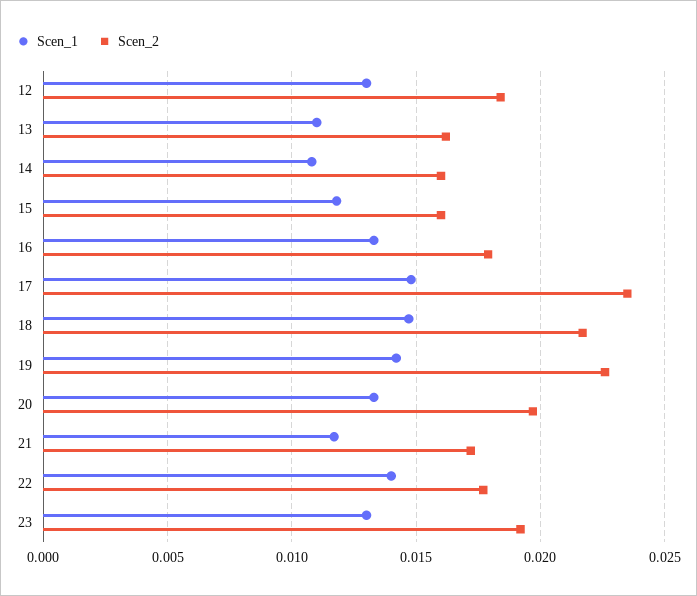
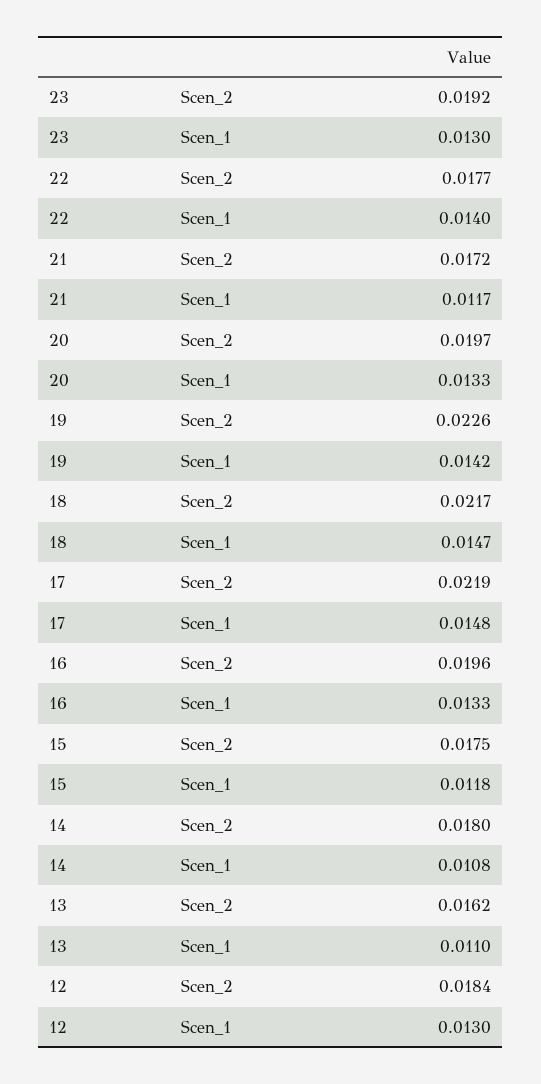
Scen_2, 14: 0.016 -> 0.018
Scen_2, 15: 0.016 -> 0.0175
Scen_2, 16: 0.018 -> 0.0196
Scen_2, 17: 0.0235 -> 0.0219

